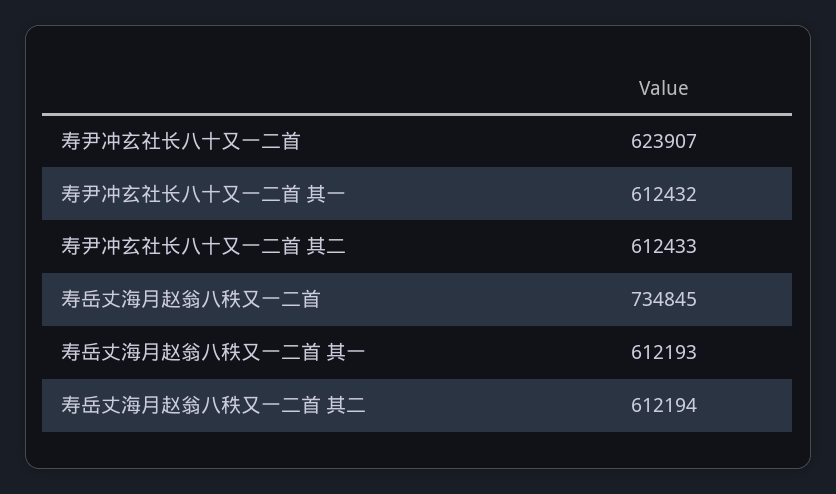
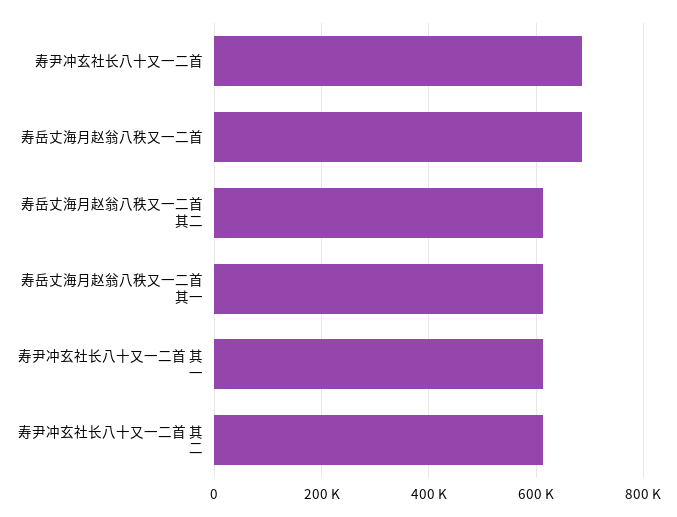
寿尹冲玄社长八十又一二首: 623907 -> 680000
寿岳丈海月赵翁八秩又一二首: 734845 -> 680000

